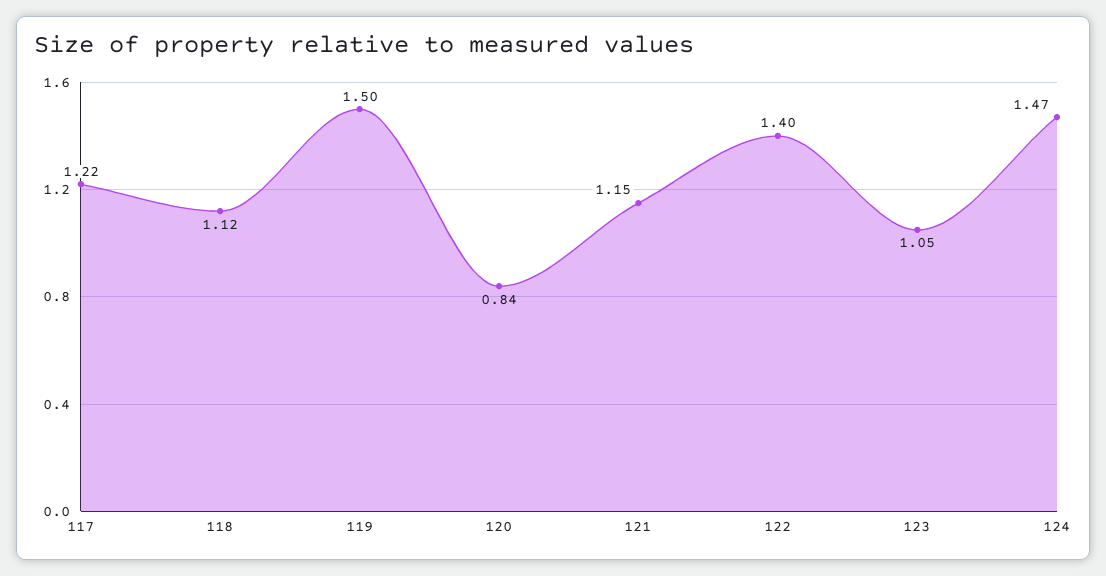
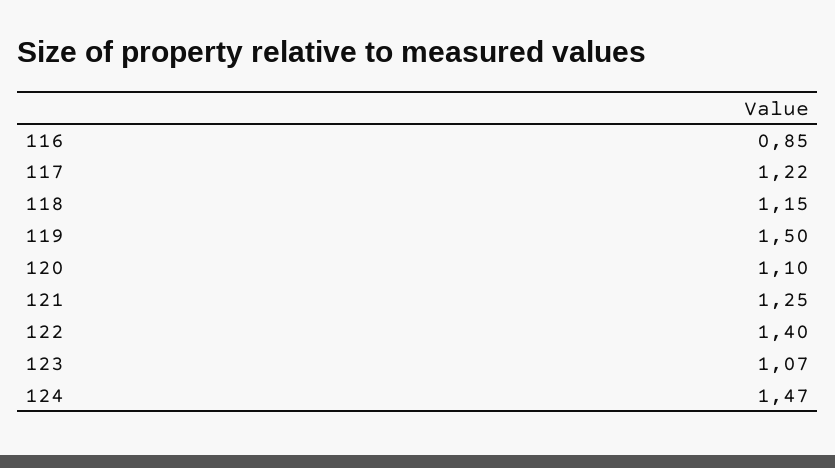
118: 1.12 -> 1.15
120: 0.84 -> 1.1
121: 1.15 -> 1.25
123: 1.05 -> 1.07
116: none -> 0.85

